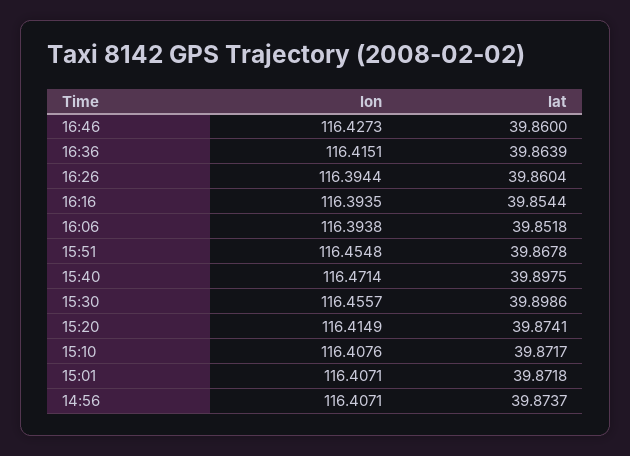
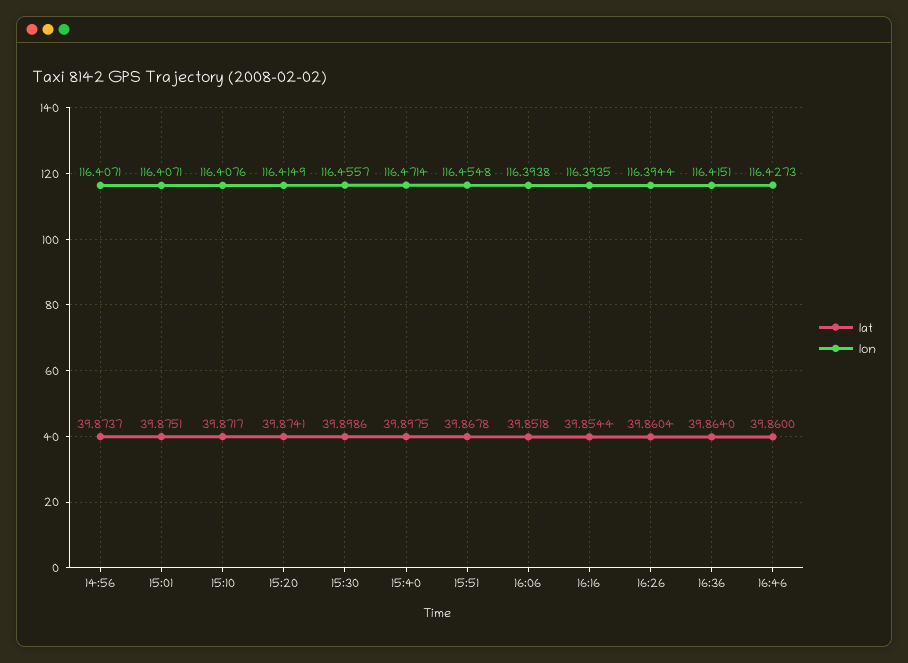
lat, 16:36: 39.8639 -> 39.864
lat, 15:01: 39.8718 -> 39.8751

